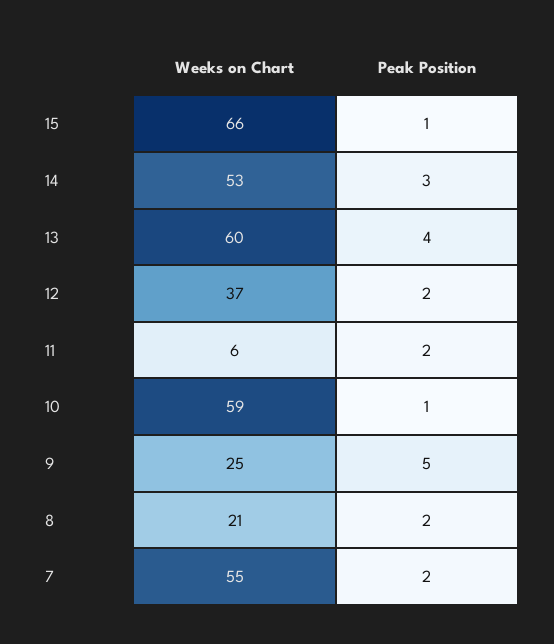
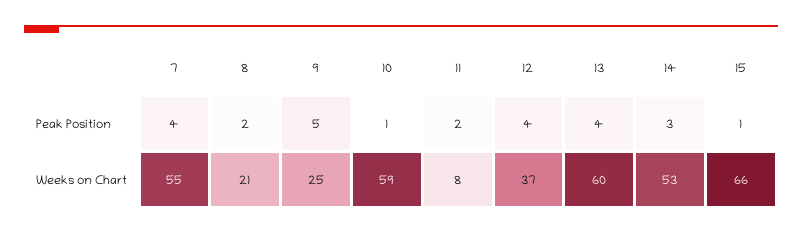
Peak Position, 12: 2 -> 4
Weeks on Chart, 11: 6 -> 8
Peak Position, 7: 2 -> 4

